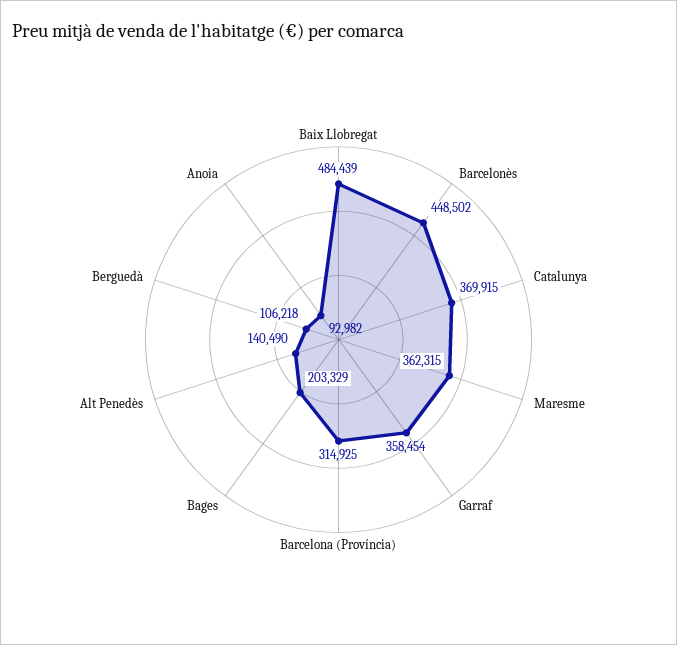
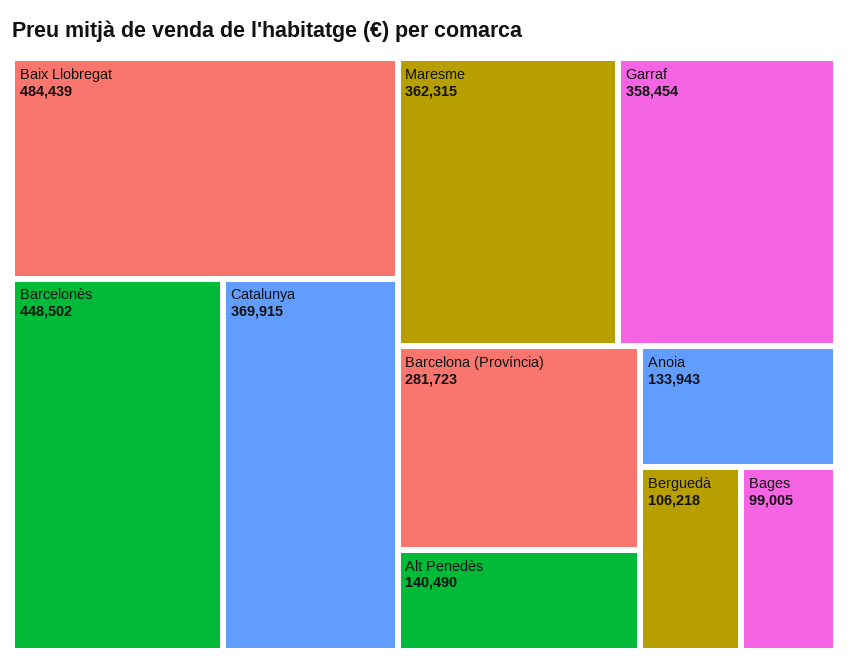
Barcelona (Província): 314925 -> 281723
Bages: 203329 -> 99005
Anoia: 92982 -> 133943

